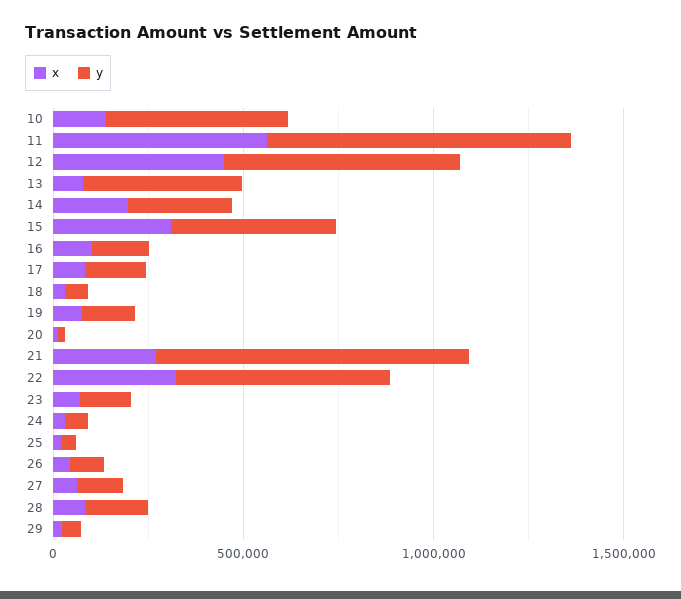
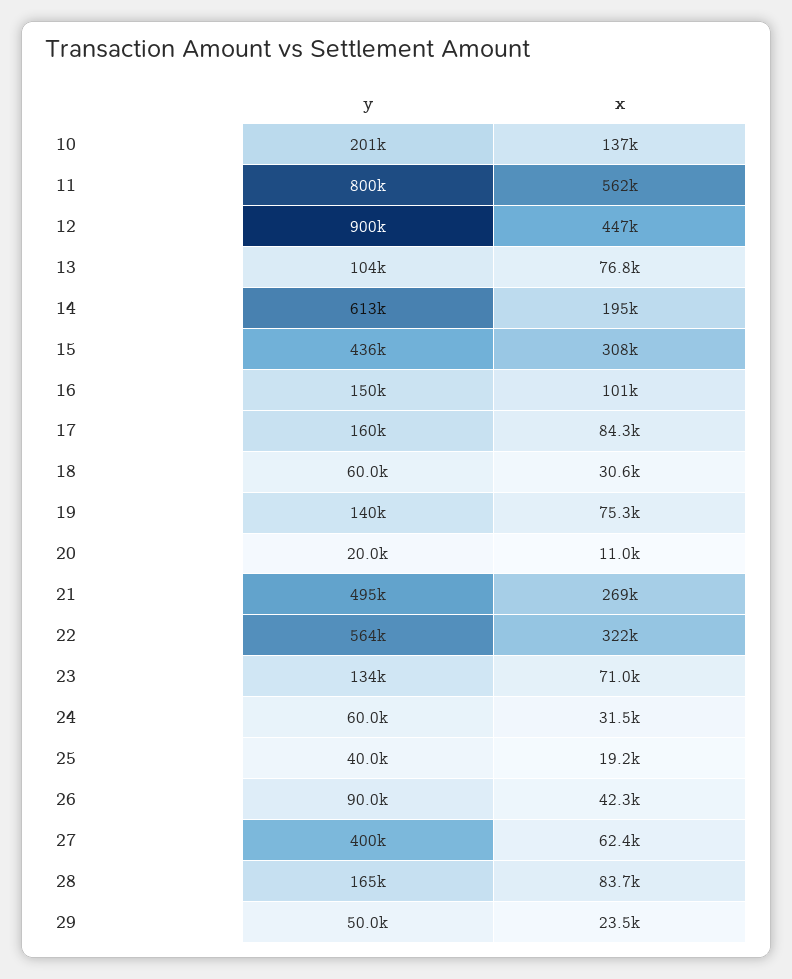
y, 10: 500000 -> 201000
y, 12: 600000 -> 900000
y, 13: 400000 -> 104000
y, 14: 300000 -> 613000
y, 21: 800000 -> 495000
y, 27: 100000 -> 400000

